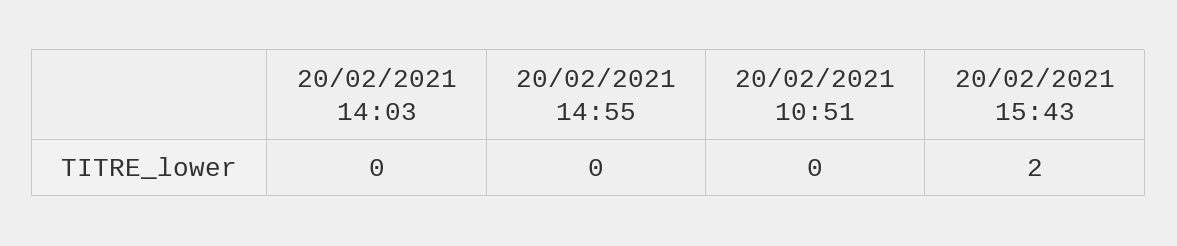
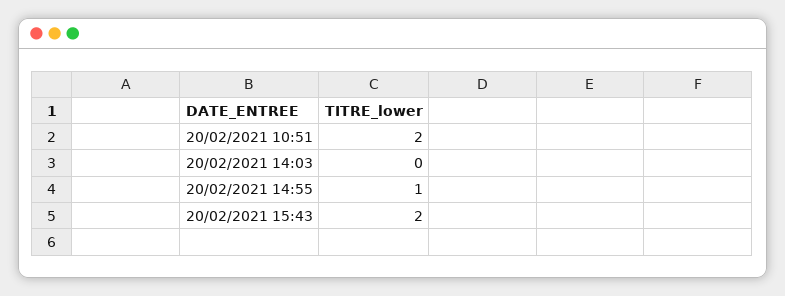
20/02/2021 14:55: 0 -> 1
20/02/2021 10:51: 0 -> 2

